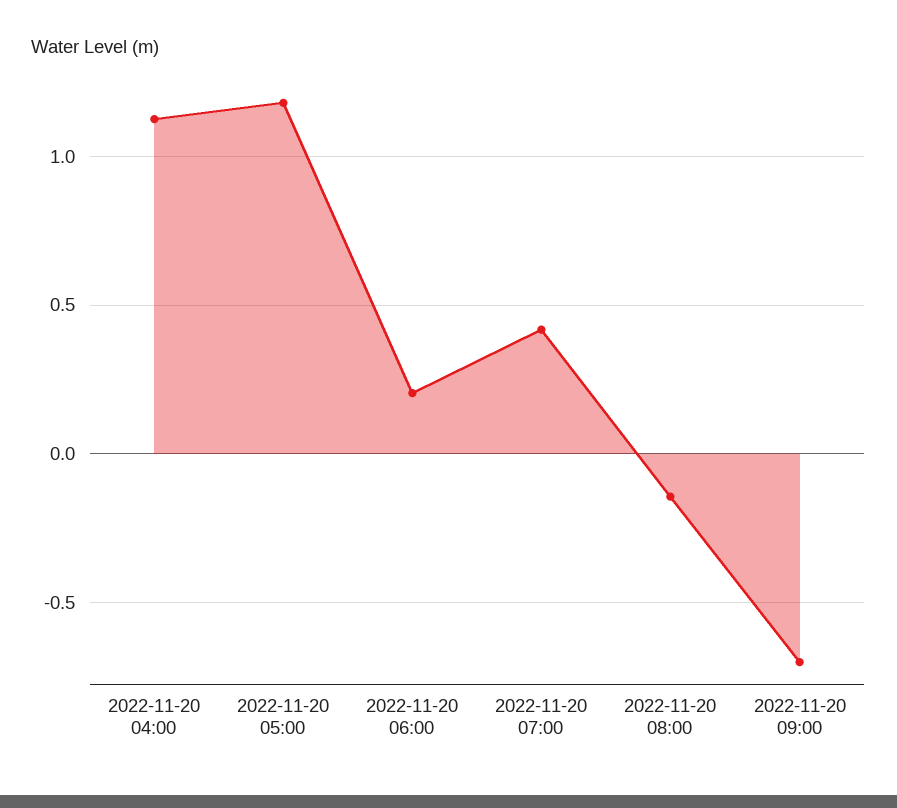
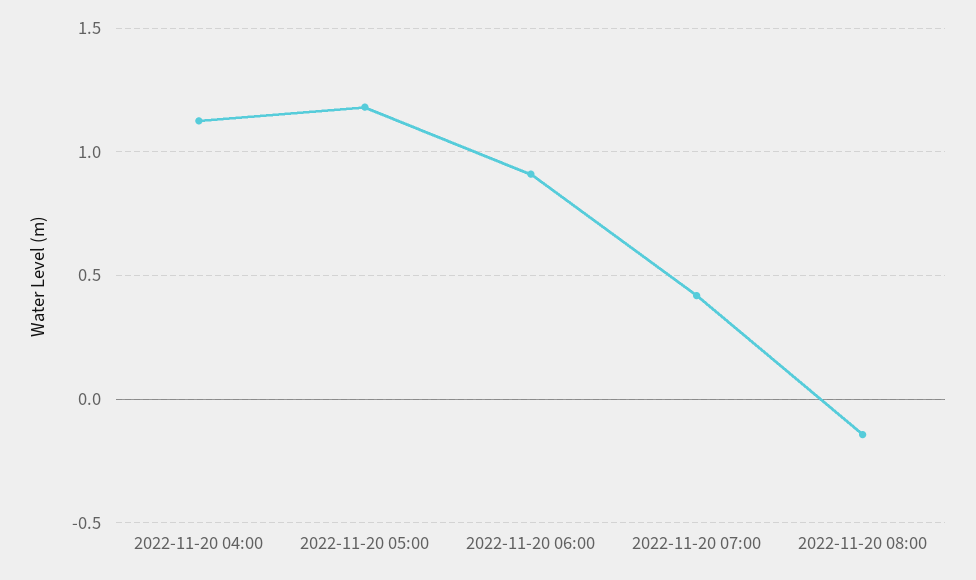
2022-11-20 06:00: 0.2 -> 0.9
2022-11-20 09:00: -0.7 -> none

